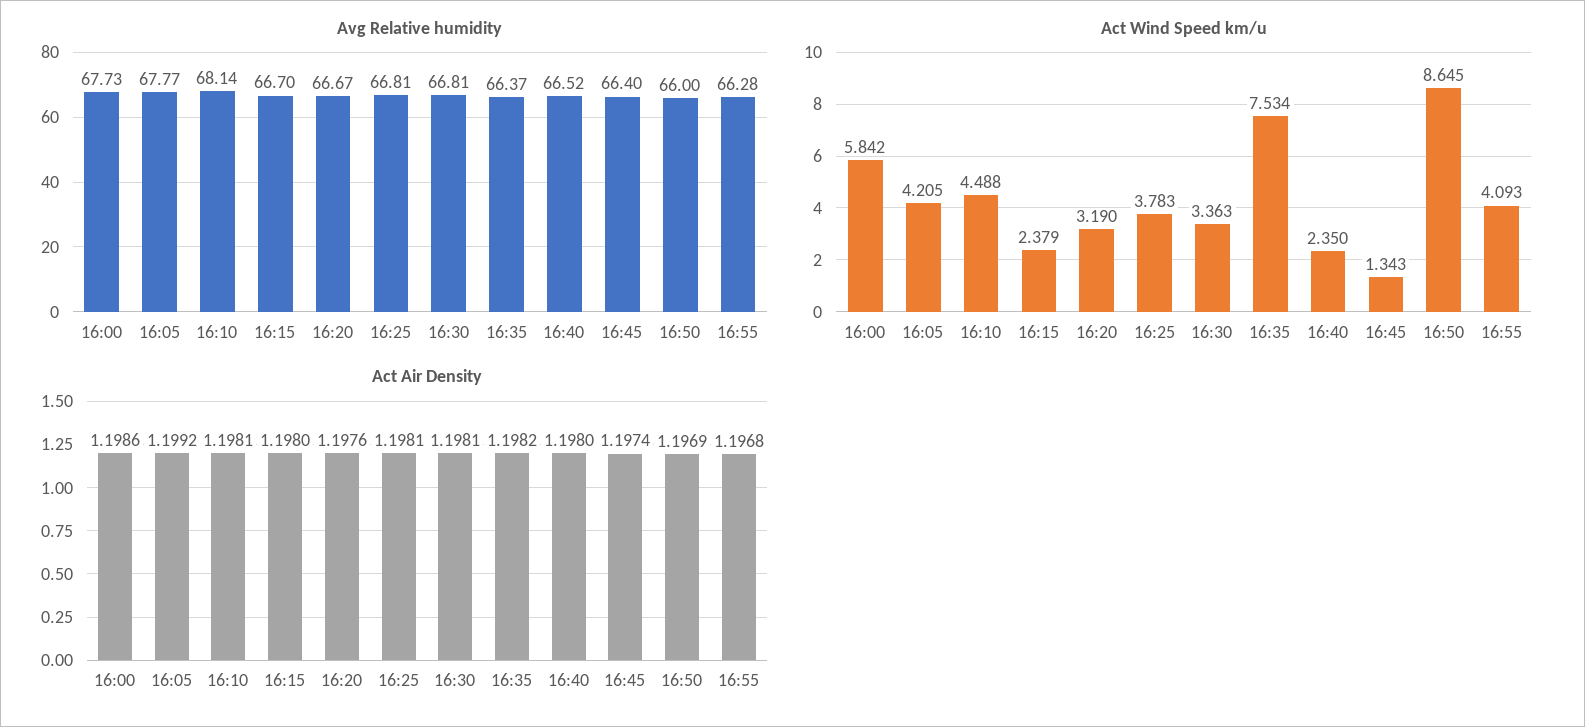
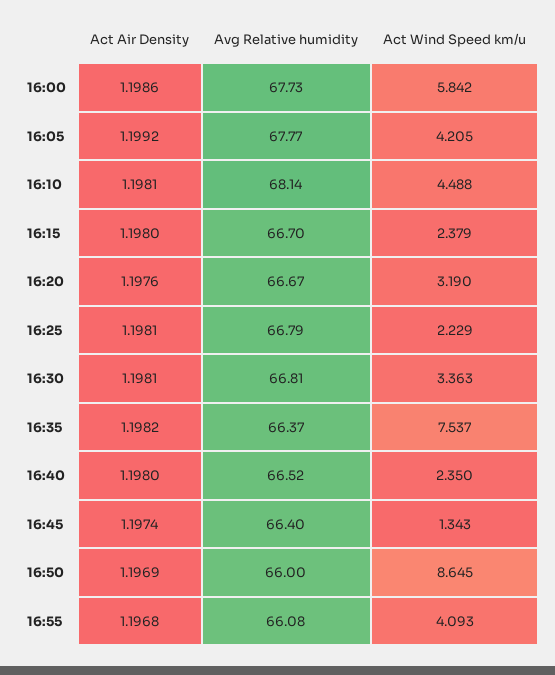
Avg Relative humidity, 16:25: 66.81 -> 66.79
Avg Relative humidity, 16:55: 66.28 -> 66.08
Act Wind Speed km/u, 16:25: 3.783 -> 2.229
Act Wind Speed km/u, 16:35: 7.534 -> 7.537

